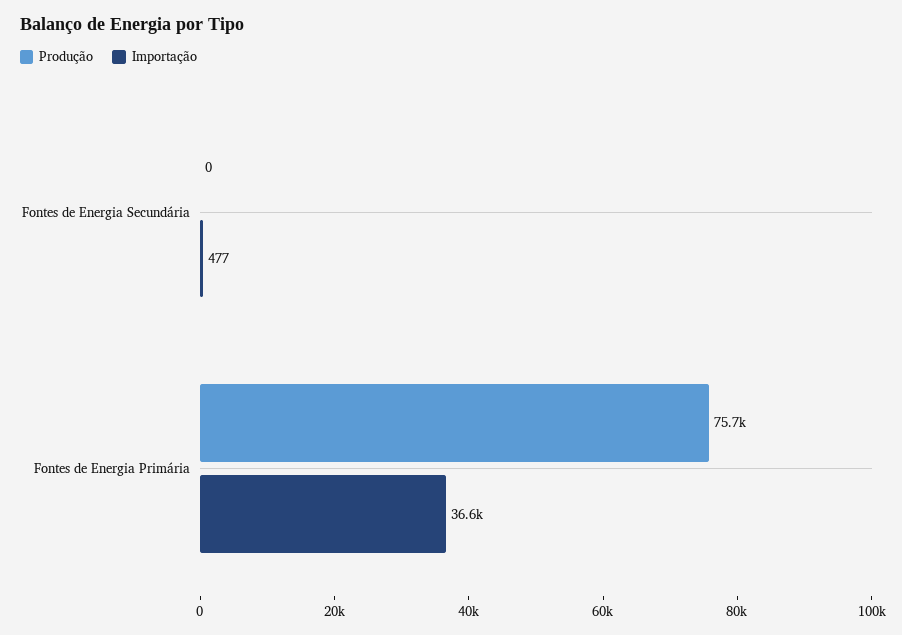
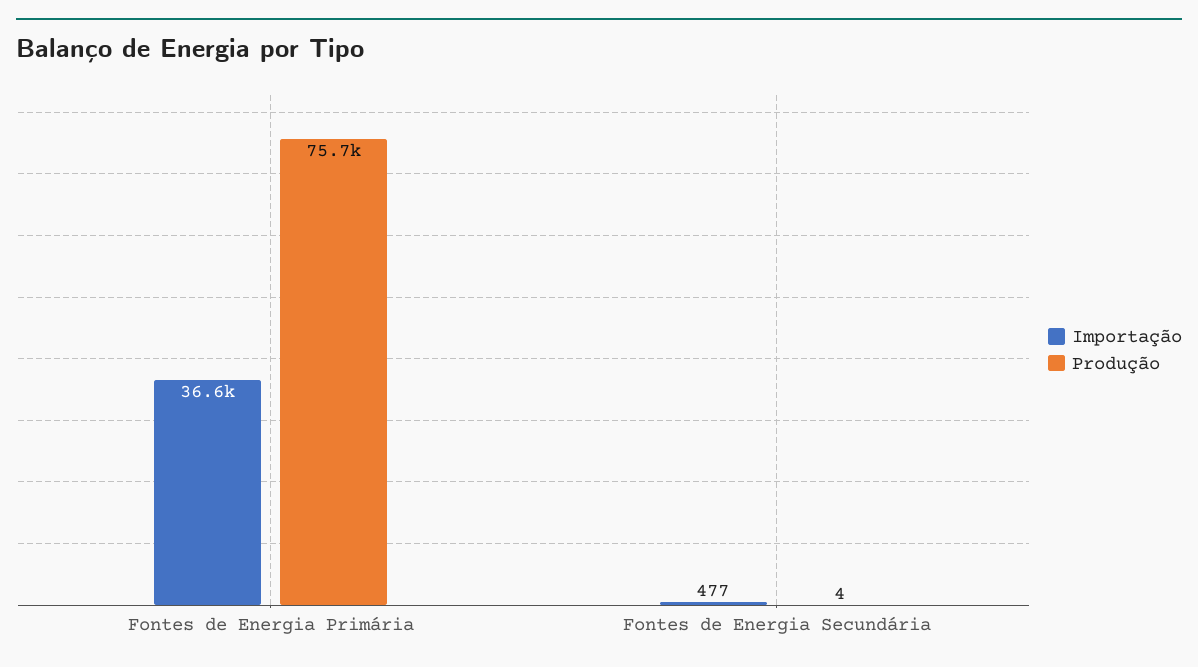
Produção, Fontes de Energia Secundária: 0 -> 4

